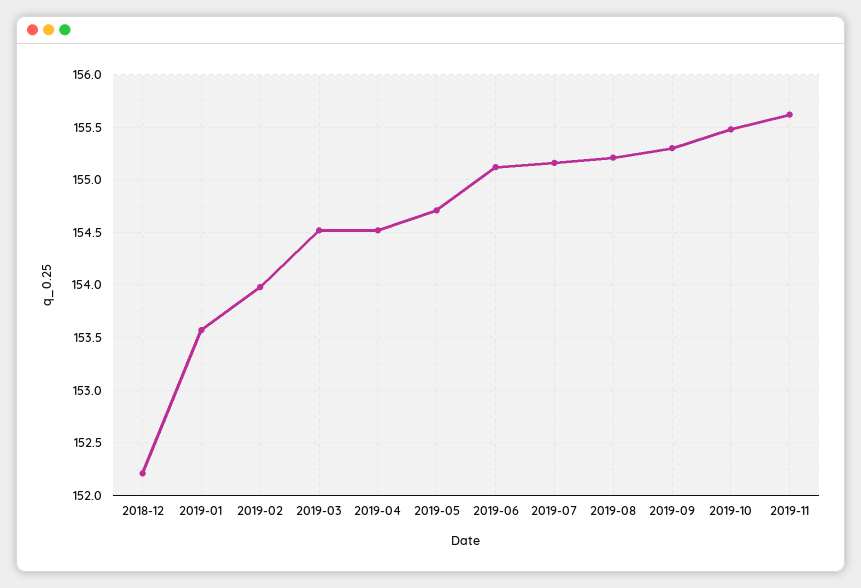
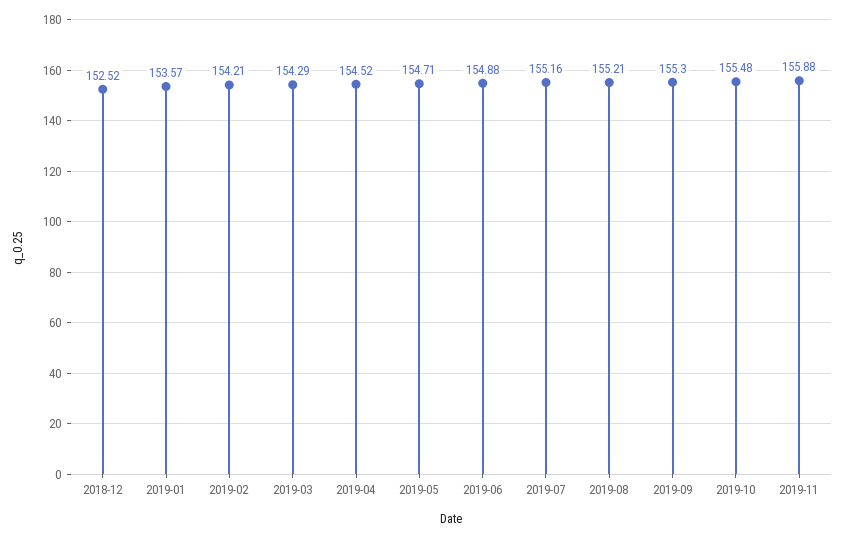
2018-12: 152.2 -> 152.52
2019-02: 154 -> 154.21
2019-03: 154.5 -> 154.29
2019-06: 155.1 -> 154.88
2019-11: 155.6 -> 155.88

